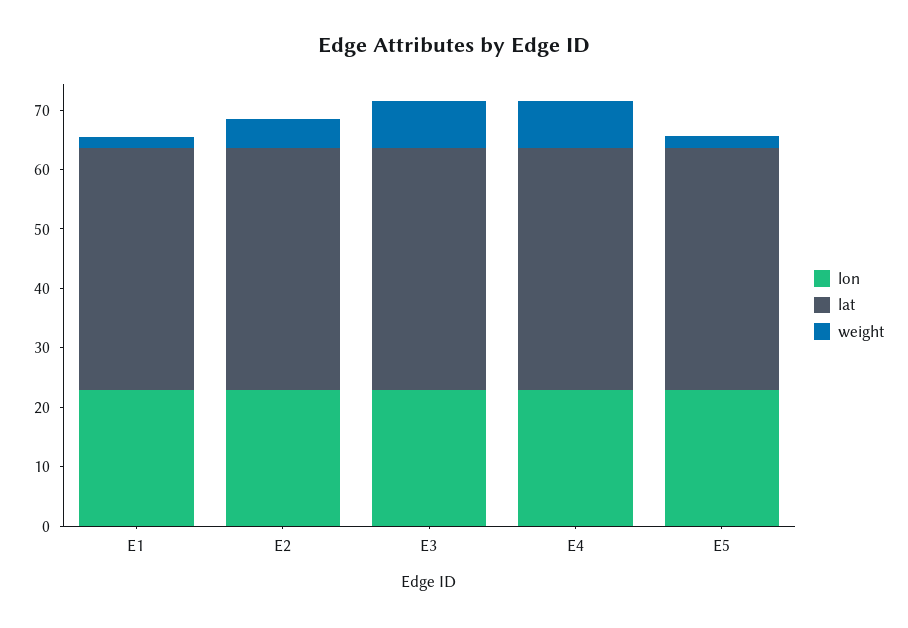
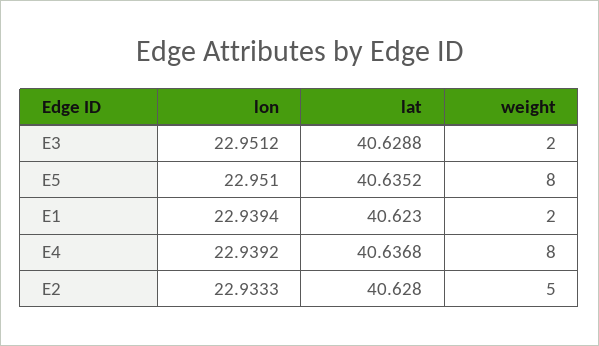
weight, E3: 8 -> 2
weight, E5: 2 -> 8

